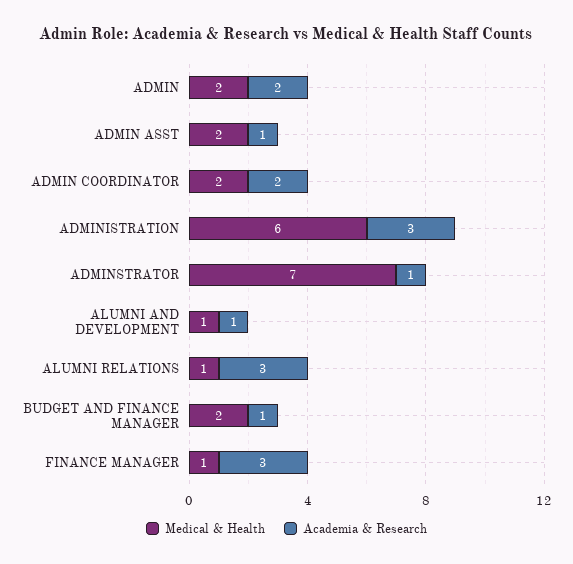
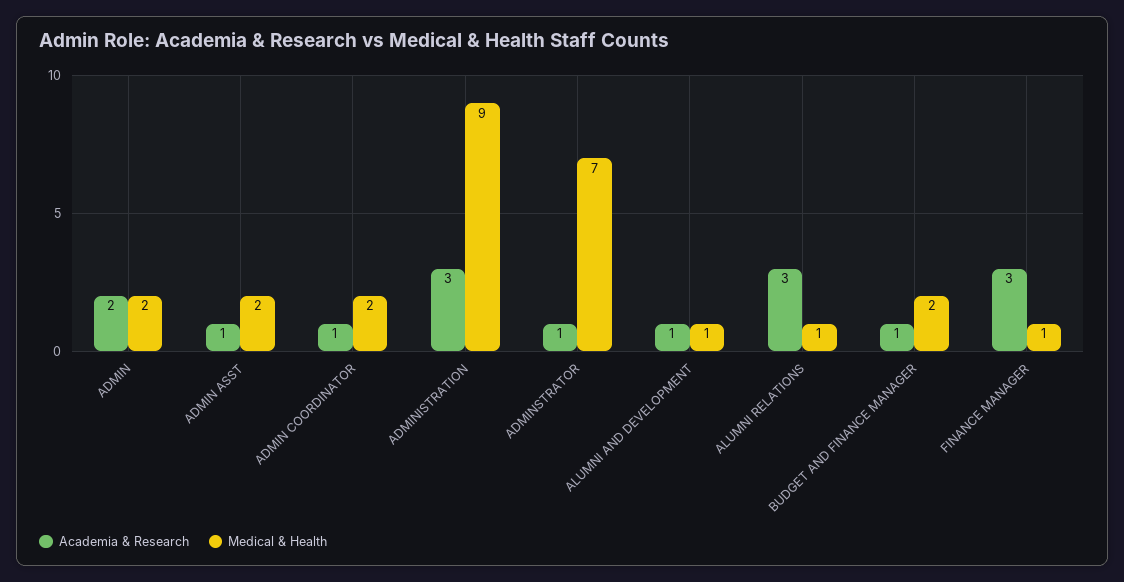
Academia & Research, ADMIN COORDINATOR: 2 -> 1
Medical & Health, ADMINISTRATION: 6 -> 9

